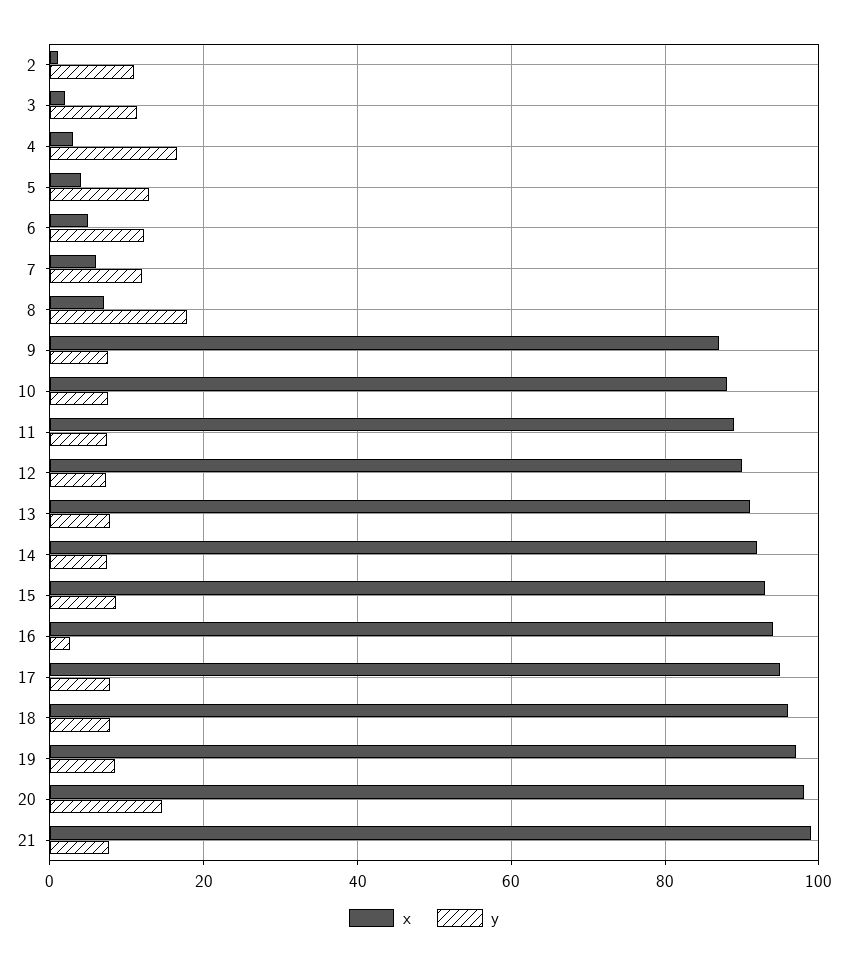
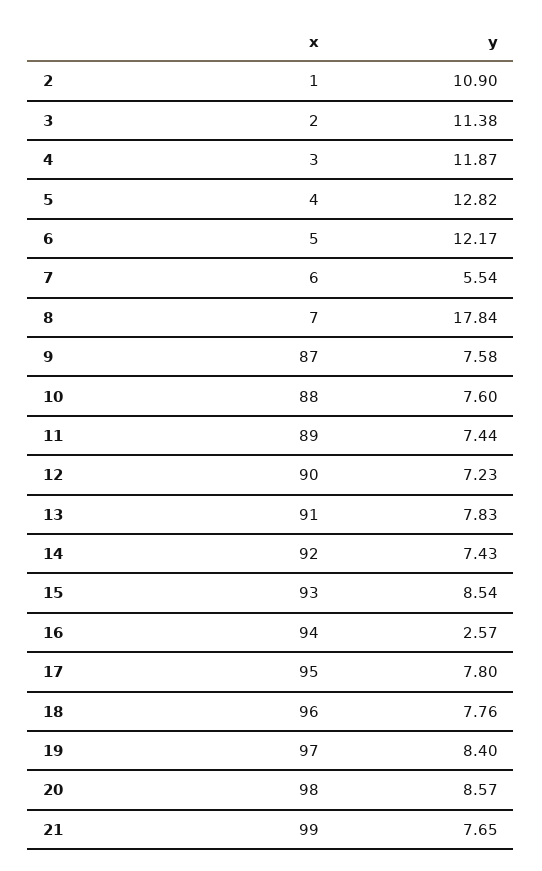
y, 4: 16 -> 11.87
y, 7: 12 -> 5.54
y, 20: 14 -> 8.57

